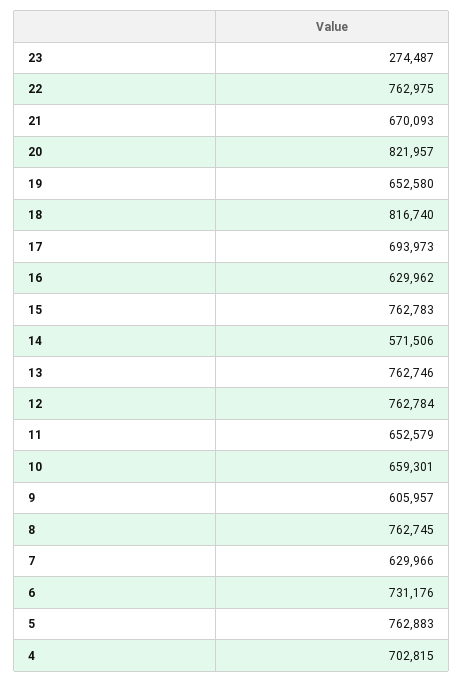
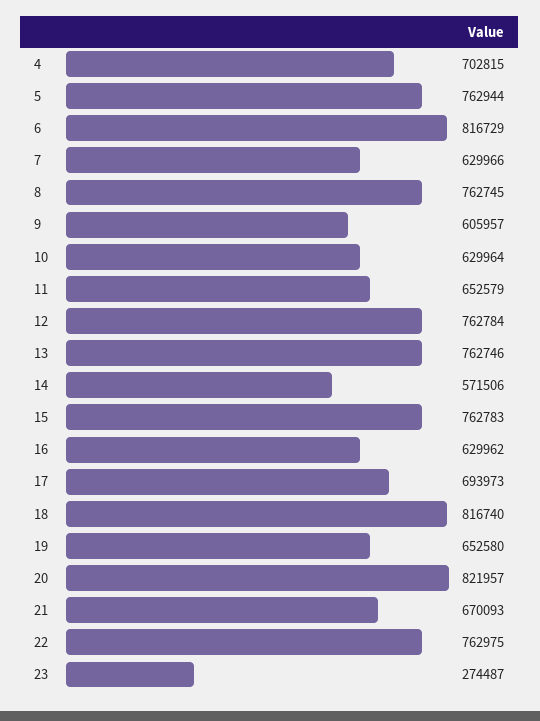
10: 659301 -> 629964
6: 731176 -> 816729
5: 762883 -> 762944

